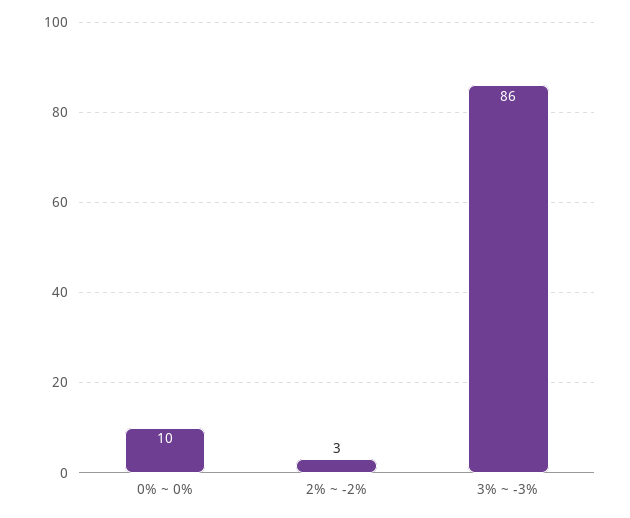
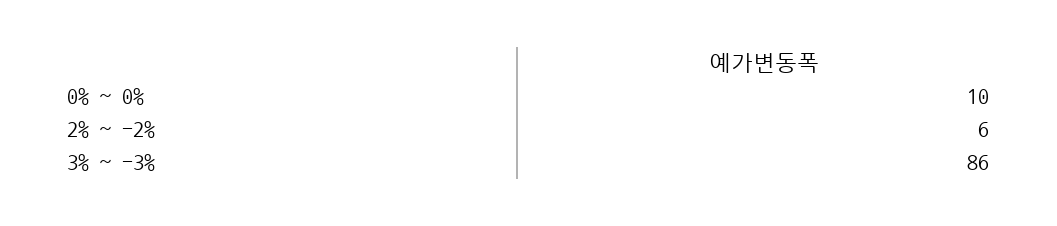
2% ~ -2%: 3 -> 6

